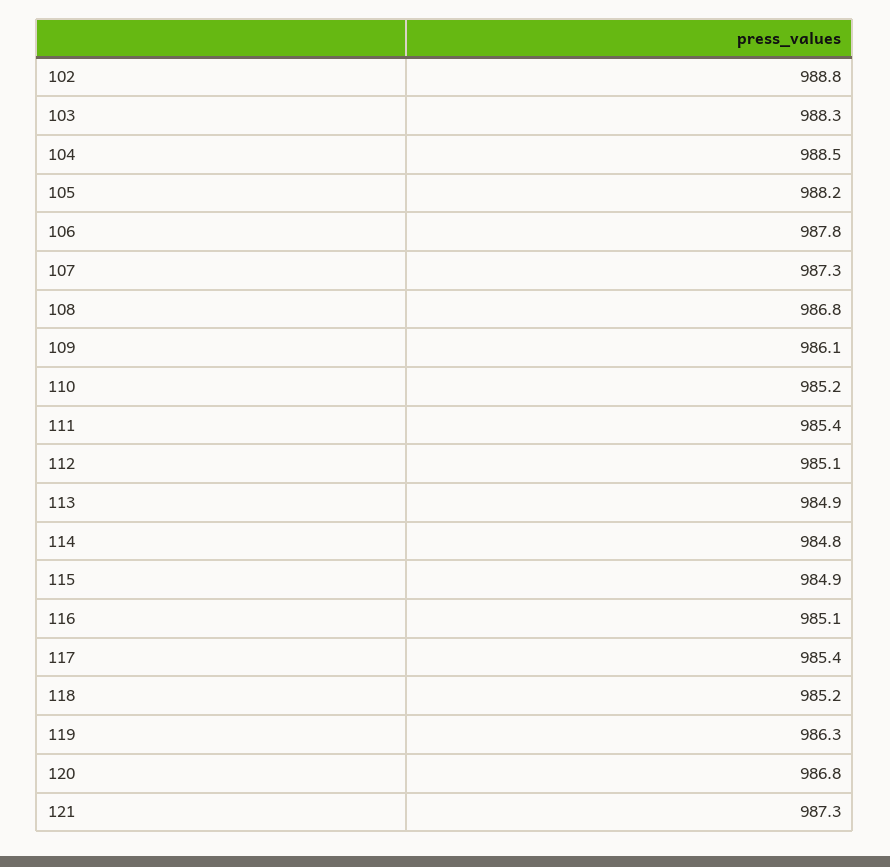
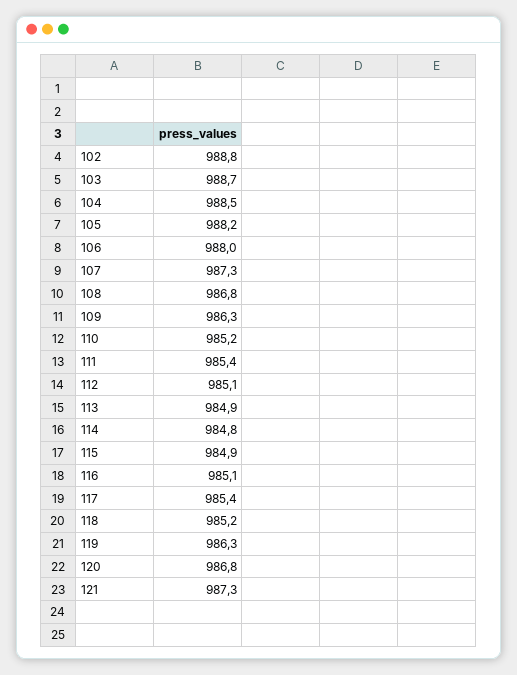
103: 988.3 -> 988.7
106: 987.8 -> 988
109: 986.1 -> 986.3

